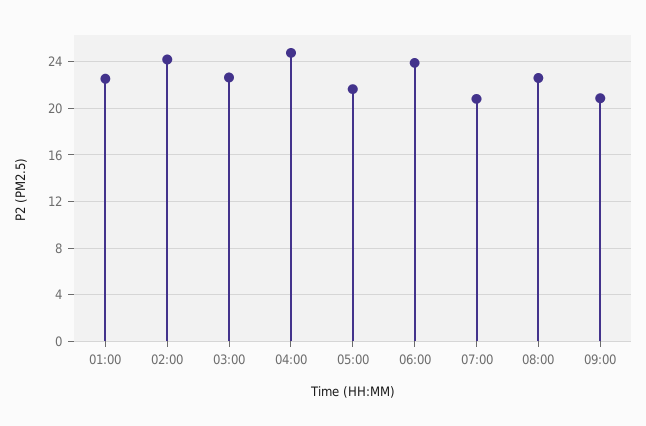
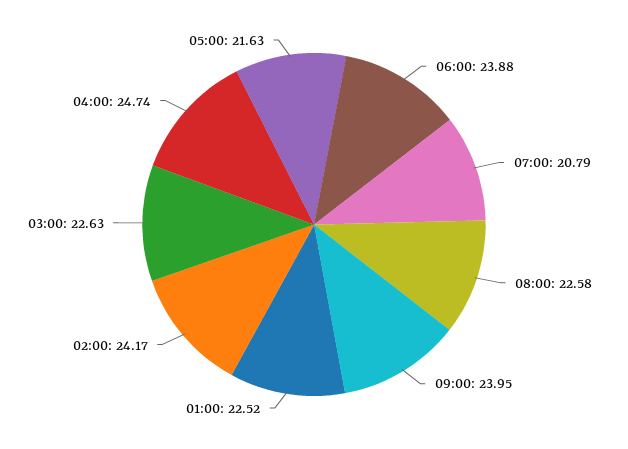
09:00: 21 -> 23.95

